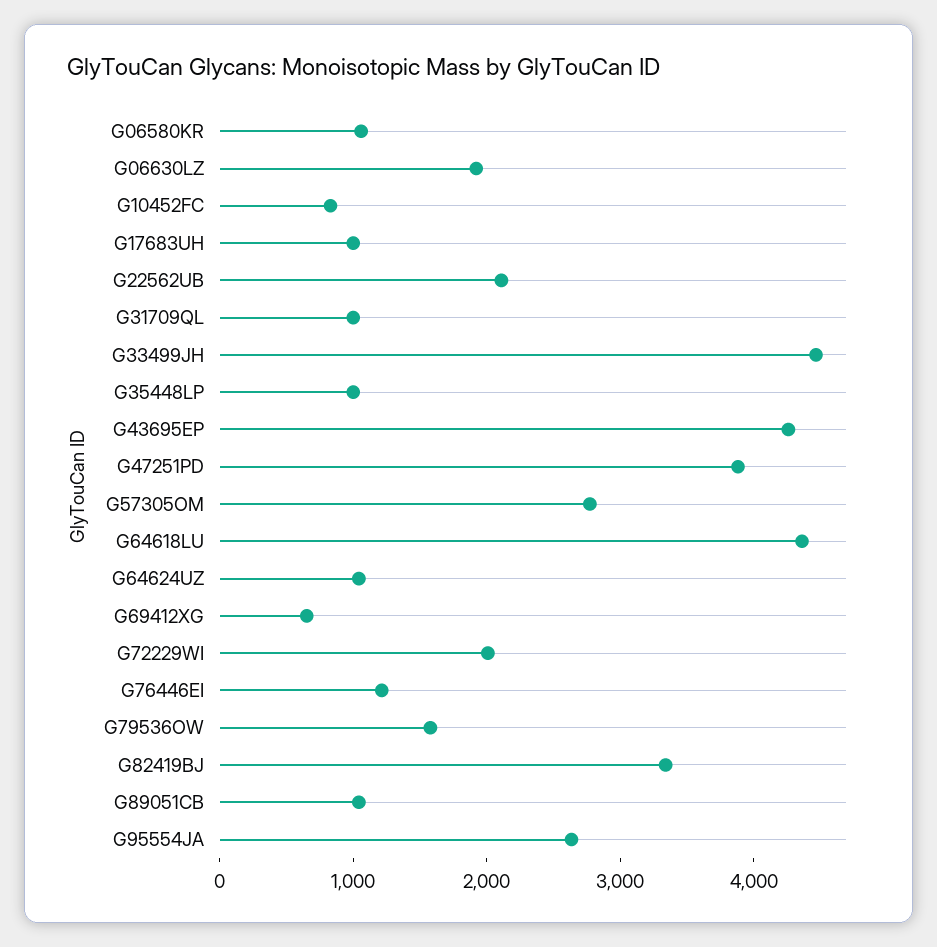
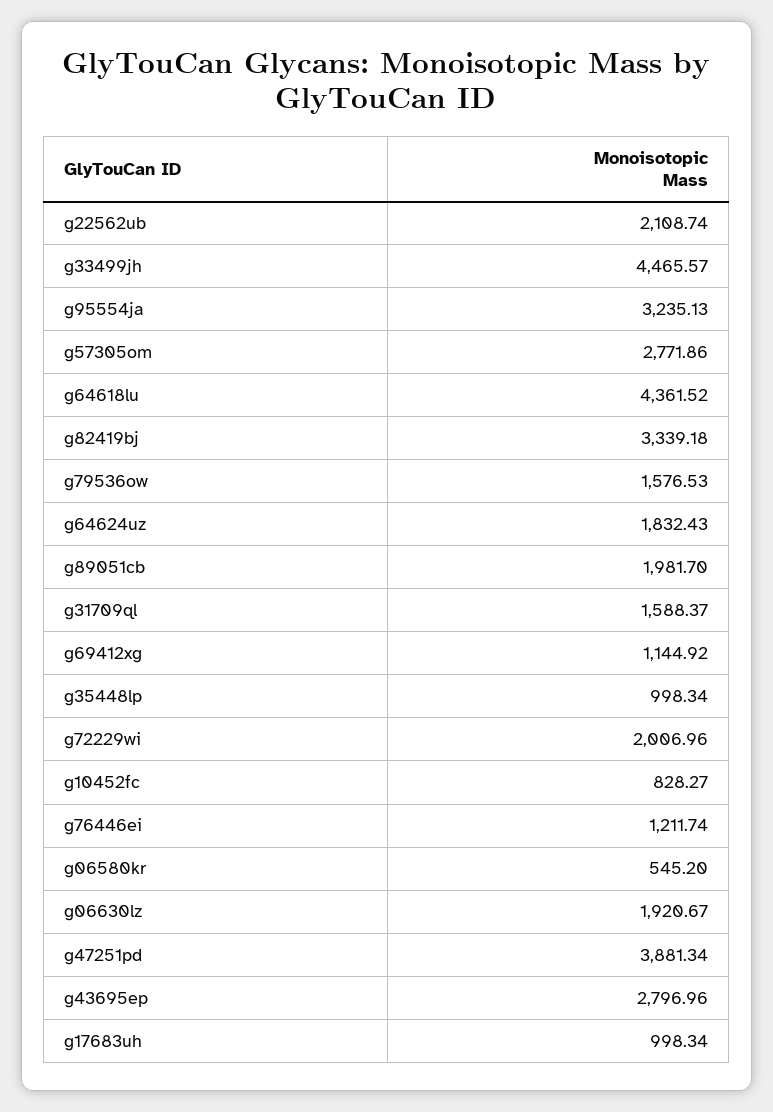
G06580KR: 1000 -> 545.2
G31709QL: 1000 -> 1588.37
G43695EP: 4200 -> 2796.96
G64624UZ: 1000 -> 1832.43
G69412XG: 600 -> 1144.92
G89051CB: 1000 -> 1981.7
G95554JA: 2600 -> 3235.13

